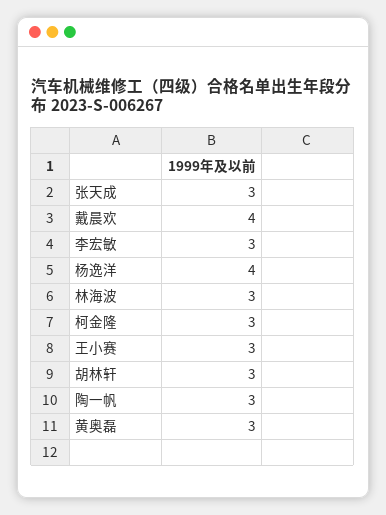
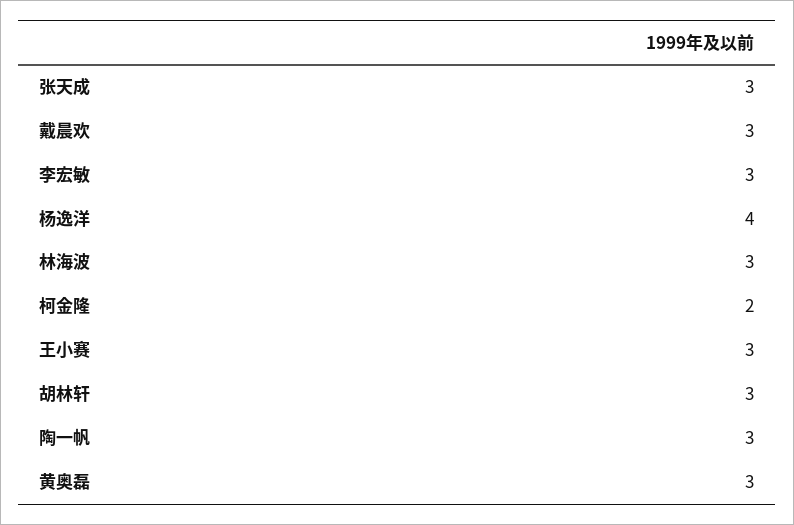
戴晨欢: 4 -> 3
柯金隆: 3 -> 2

